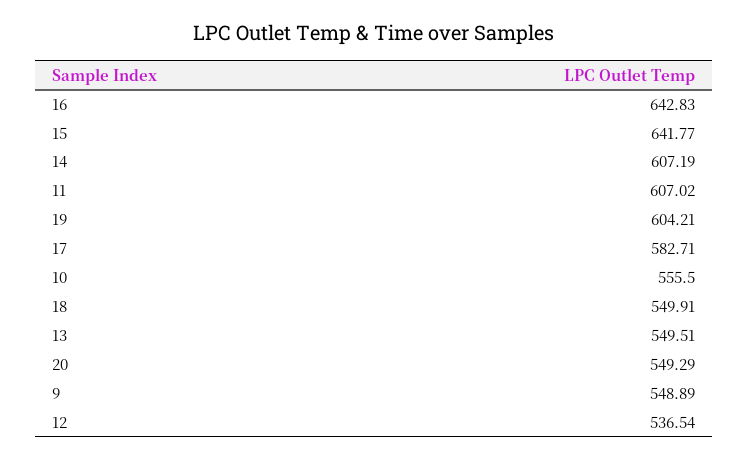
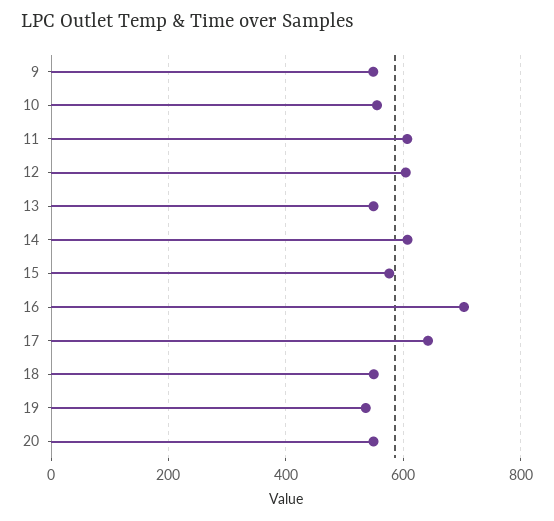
16: 642.83 -> 700
15: 641.77 -> 580
19: 604.21 -> 540
17: 582.71 -> 640
12: 536.54 -> 600

